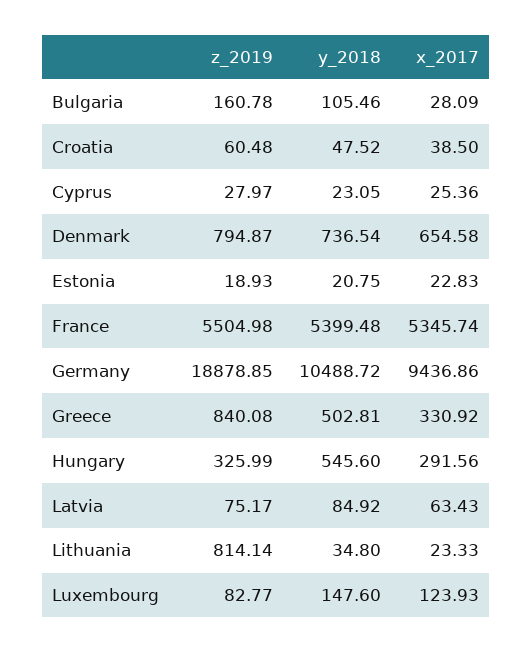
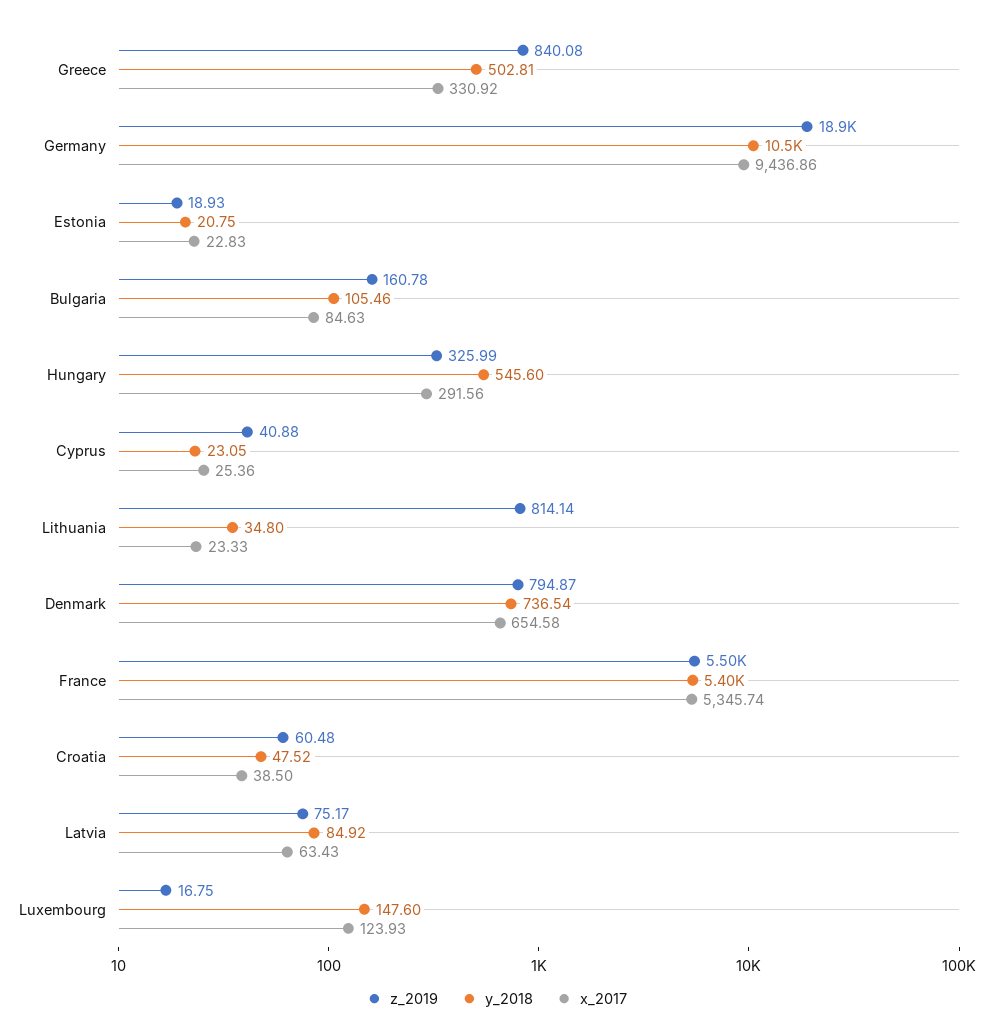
x_2017, Bulgaria: 28.09 -> 84.63
z_2019, Cyprus: 27.97 -> 40.88
z_2019, Luxembourg: 82.77 -> 16.75

